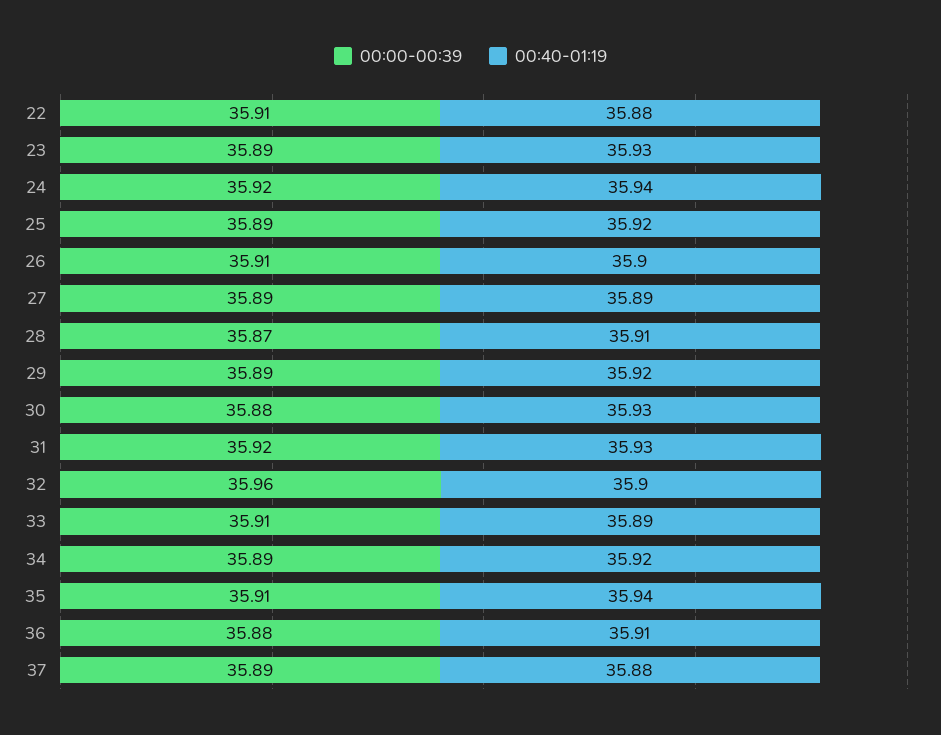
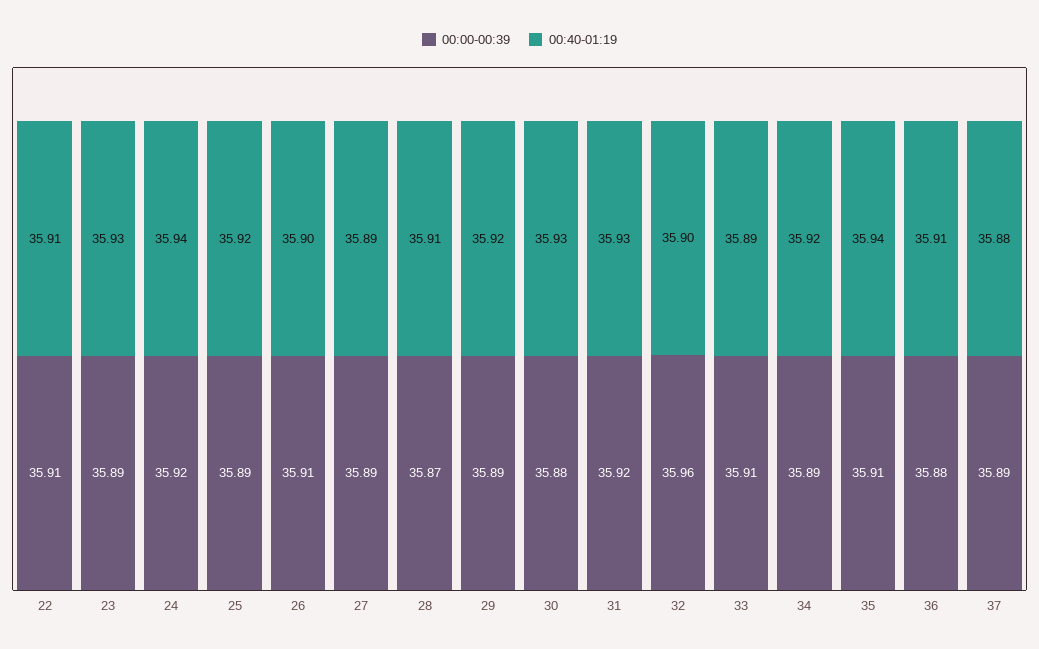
00:40-01:19, 22: 35.88 -> 35.91

